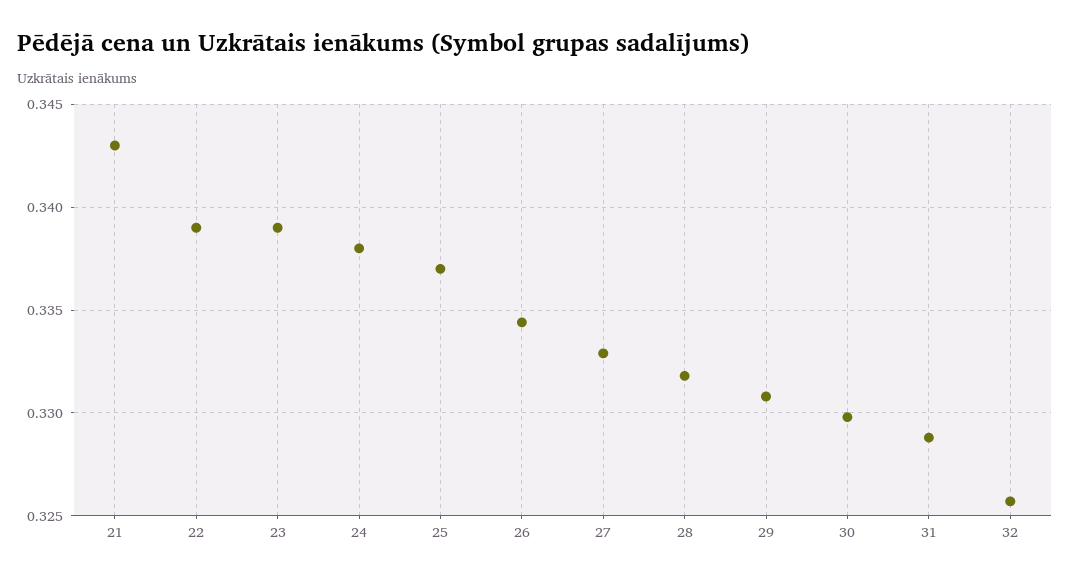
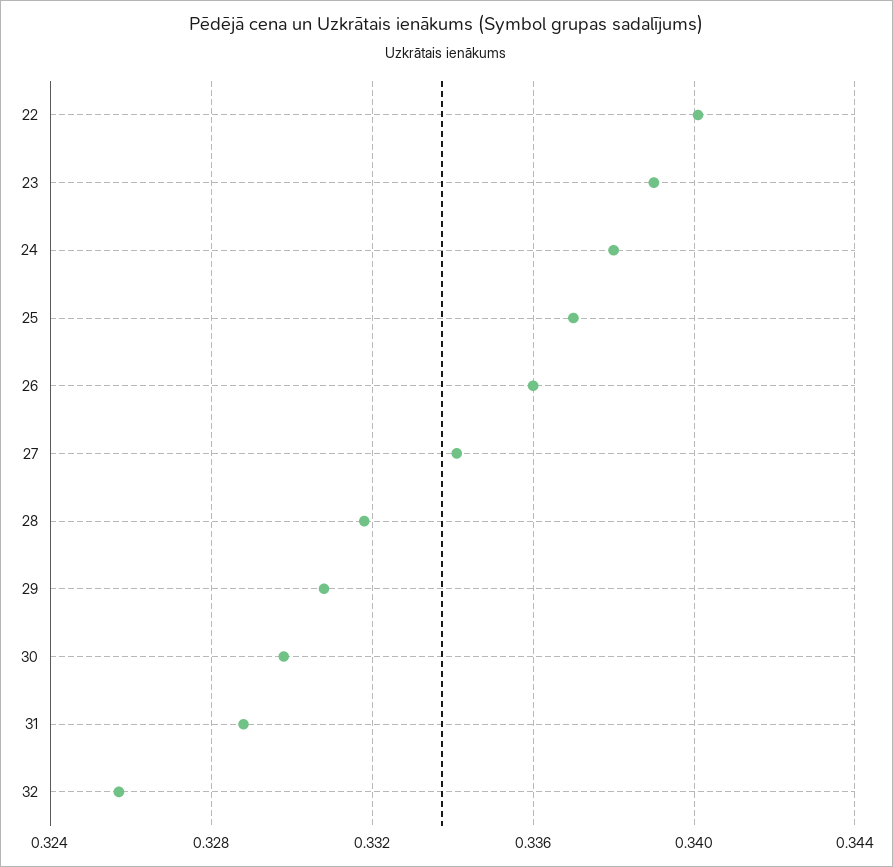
21: 0.343 -> none
22: 0.339 -> 0.34
26: 0.3345 -> 0.336
27: 0.333 -> 0.334

